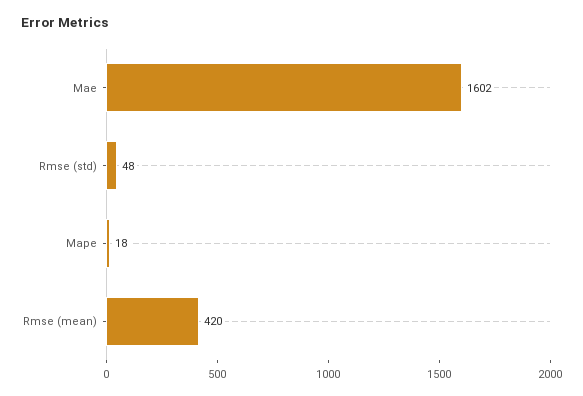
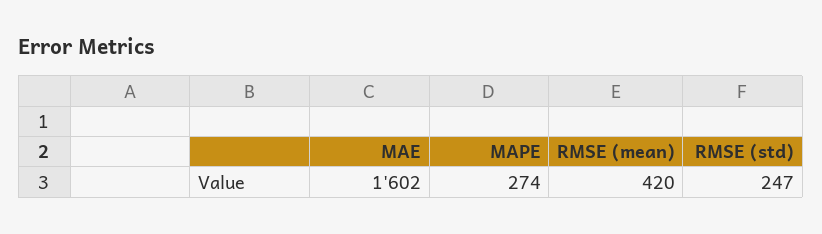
Rmse (std): 48 -> 247
Mape: 18 -> 274

